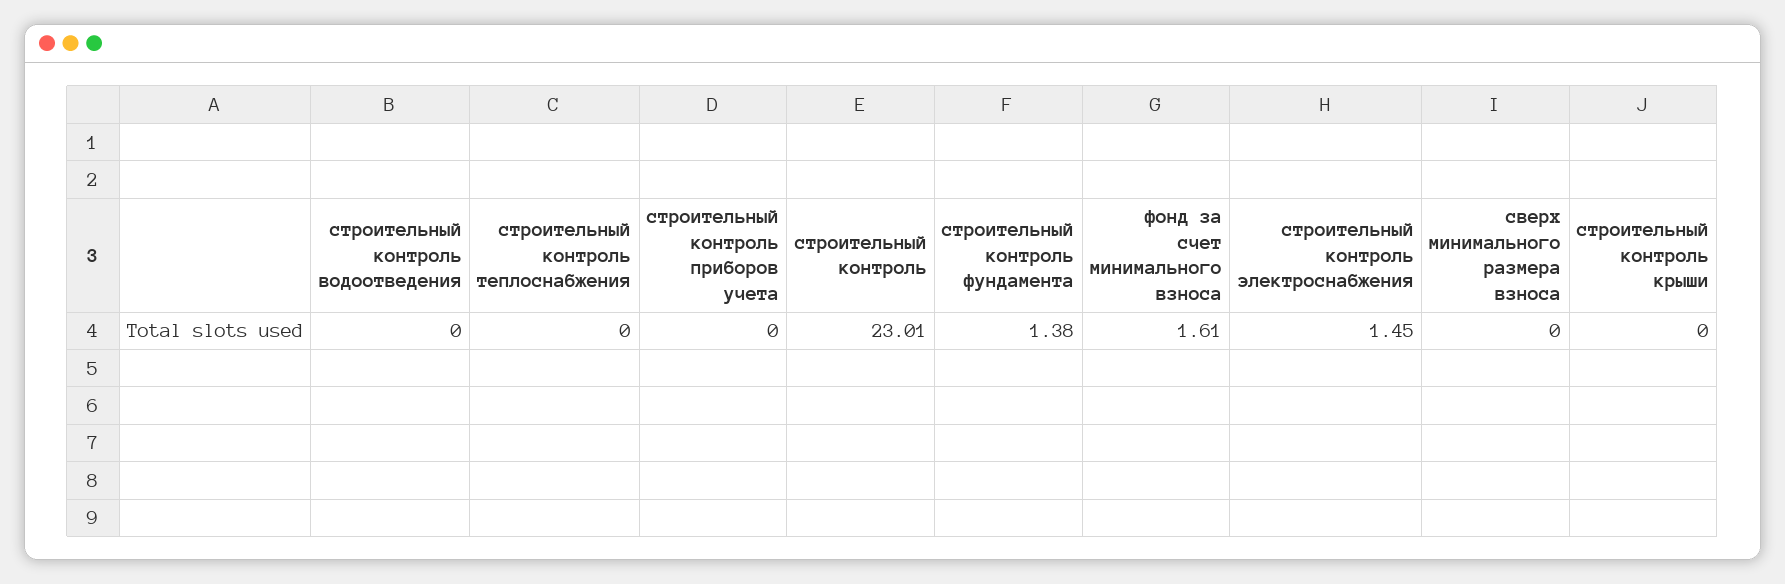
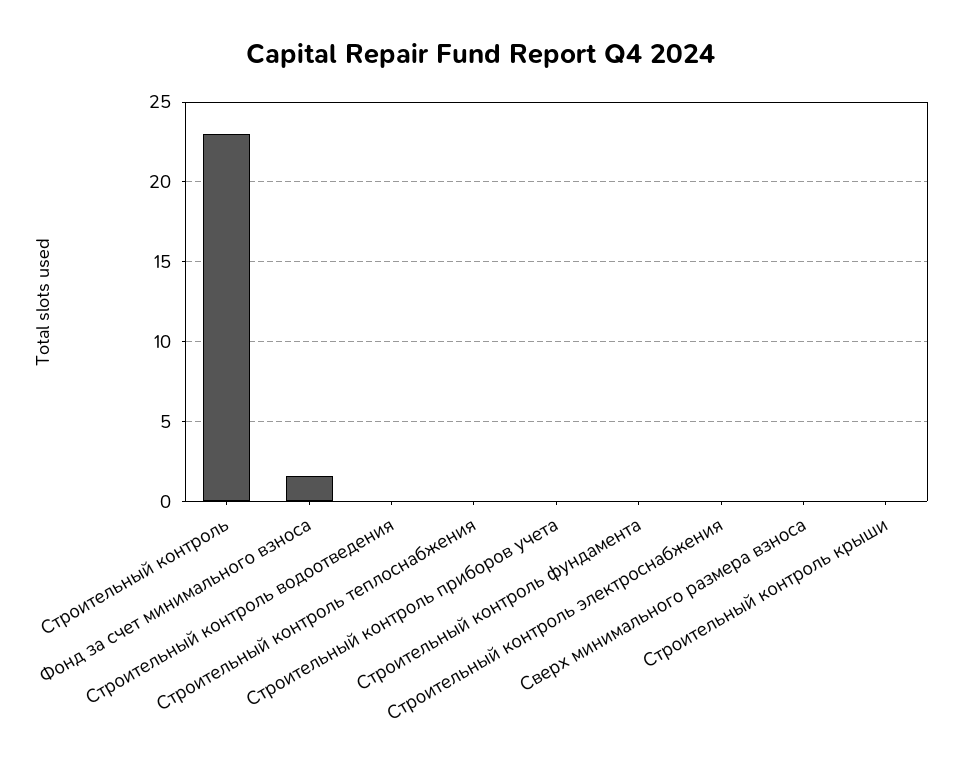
строительный контроль фундамента: 1.38 -> 0
строительный контроль электроснабжения: 1.45 -> 0

